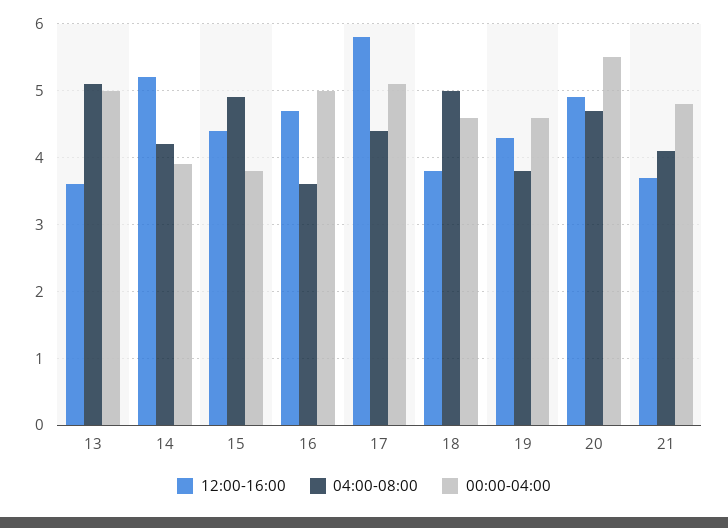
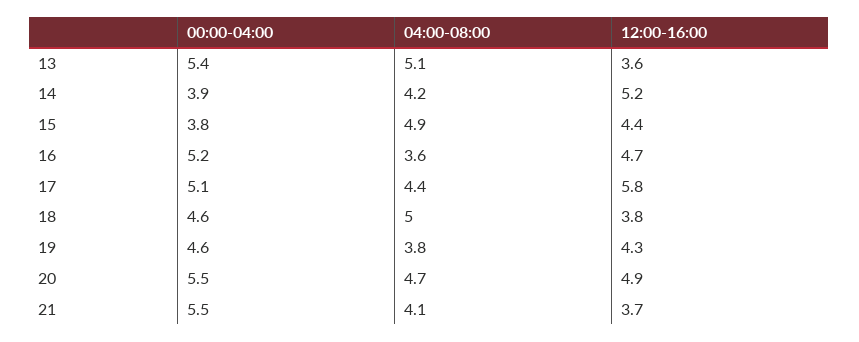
00:00-04:00, 13: 5 -> 5.4
00:00-04:00, 16: 5 -> 5.2
00:00-04:00, 21: 4.8 -> 5.5

